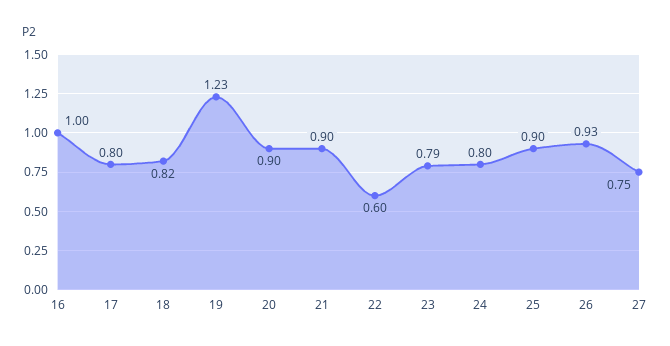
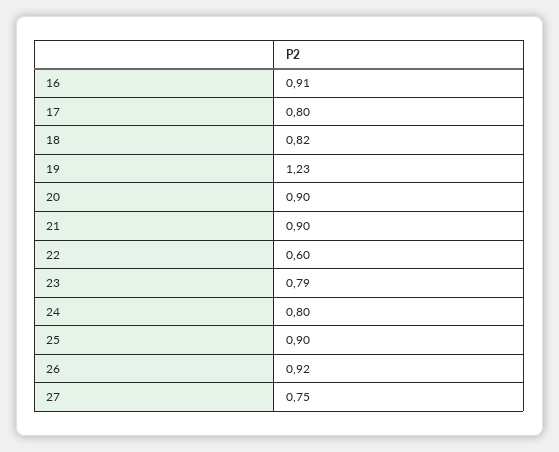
16: 1 -> 0.91
26: 0.93 -> 0.92

